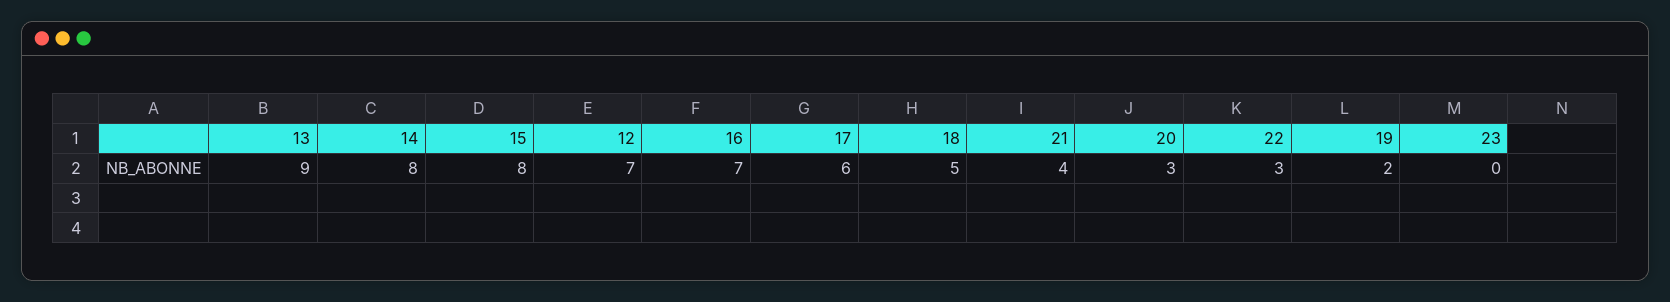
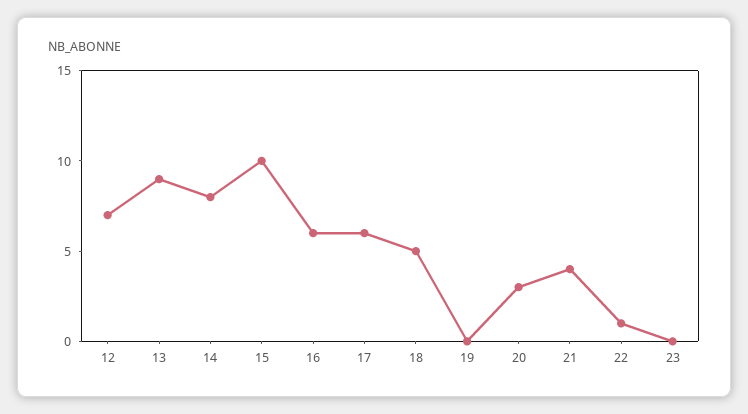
15: 8 -> 10
16: 7 -> 6
22: 3 -> 1
19: 2 -> 0

